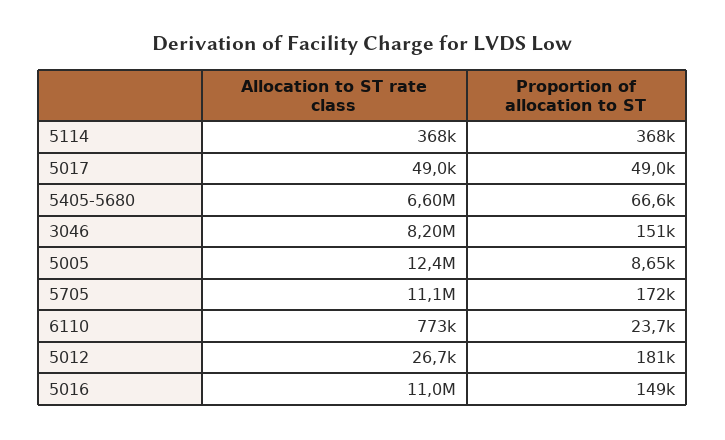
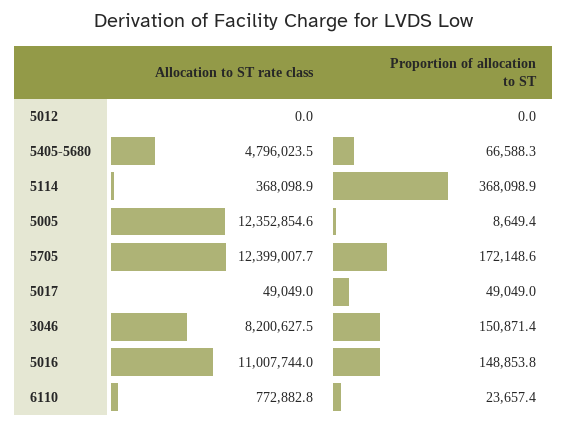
Allocation to ST rate class, 5405-5680: 6600000 -> 4796023.5
Allocation to ST rate class, 5705: 11100000 -> 12399007.7
Allocation to ST rate class, 5012: 26700 -> 0
Proportion of allocation to ST, 5012: 181000 -> 0

